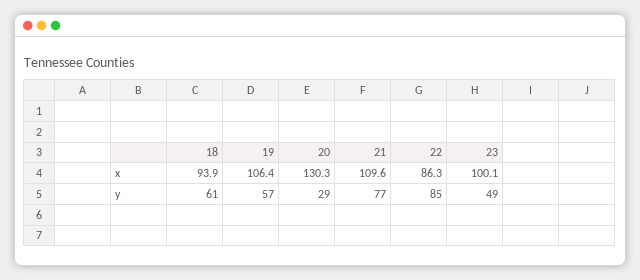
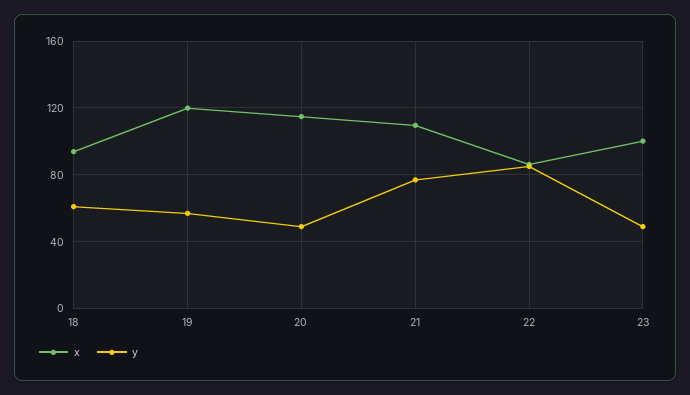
x, 19: 106.4 -> 120
x, 20: 130.3 -> 115
y, 20: 29 -> 50

